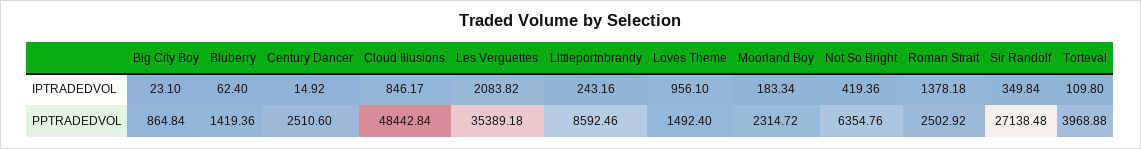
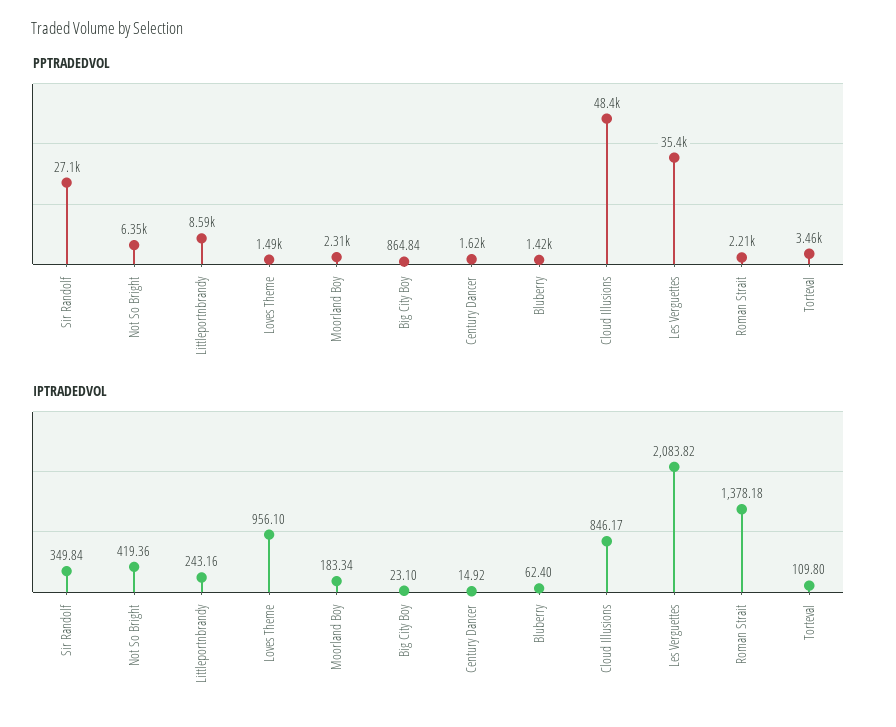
PPTRADEDVOL, Century Dancer: 2510.6 -> 1620
PPTRADEDVOL, Roman Strait: 2502.92 -> 2210
PPTRADEDVOL, Torteval: 3968.88 -> 3460

